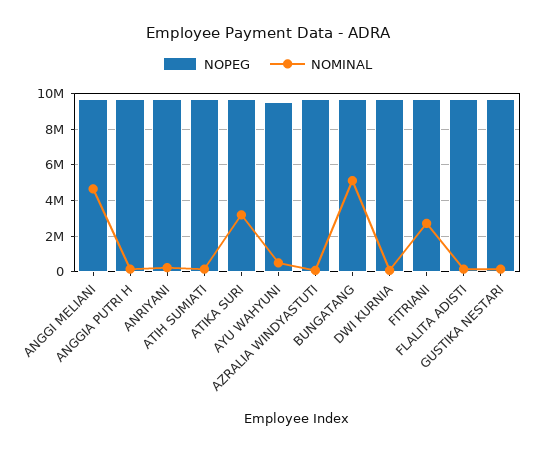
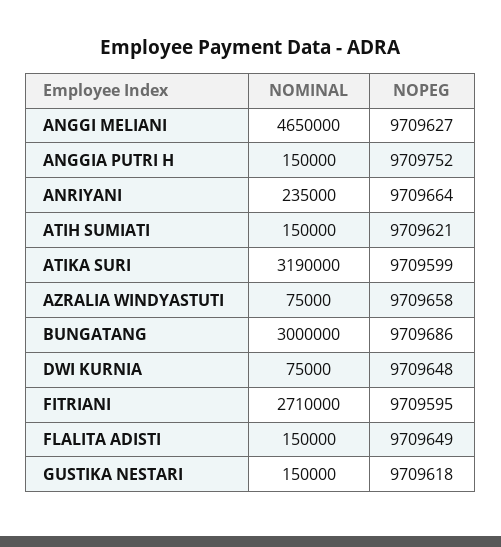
NOPEG, AYU WAHYUNI: 9500000 -> none
NOMINAL, AYU WAHYUNI: 500000 -> none
NOMINAL, BUNGATANG: 5000000 -> 3000000

